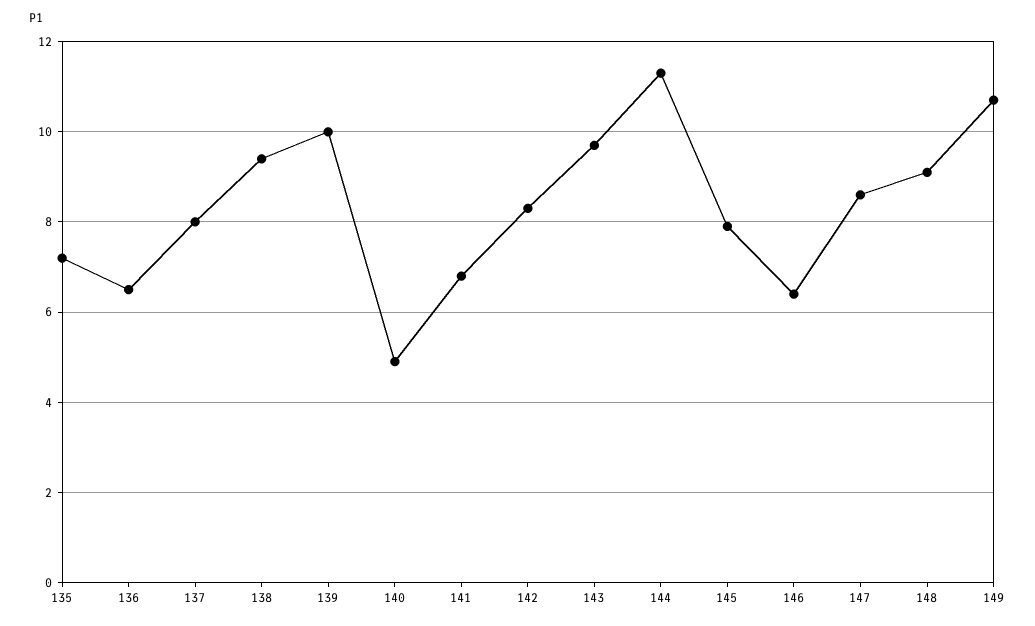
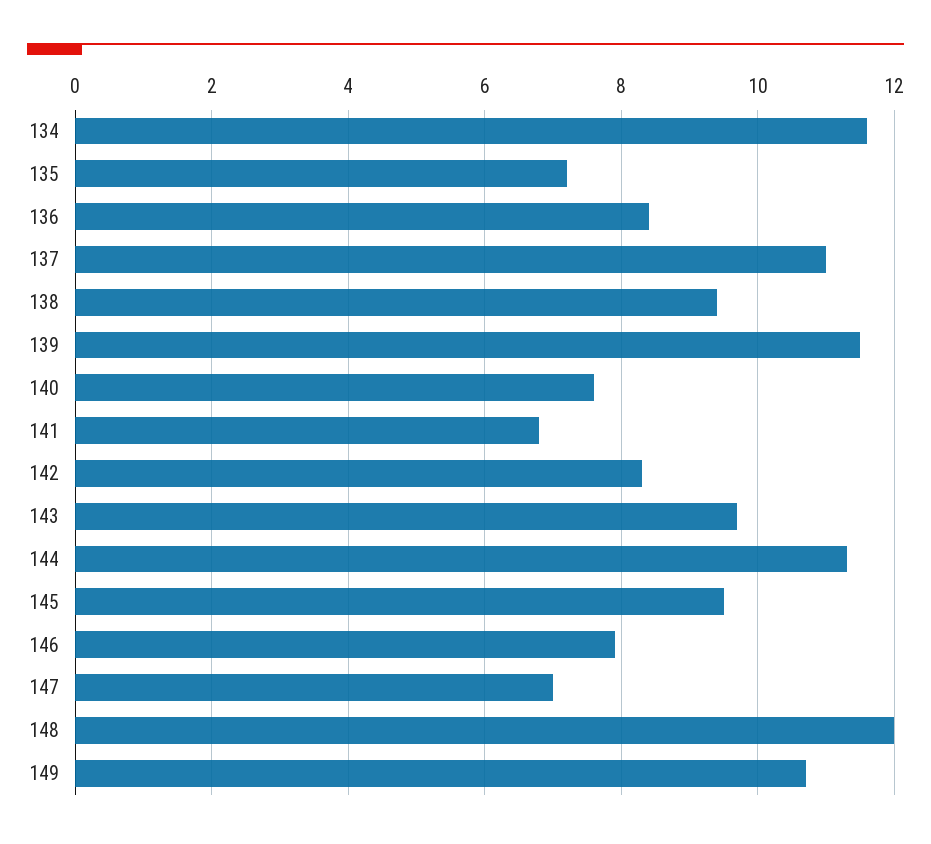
136: 6.5 -> 8.5
137: 8 -> 11
139: 10 -> 11.5
140: 5 -> 7.5
145: 8 -> 9.5
146: 6.5 -> 8
147: 8.5 -> 7
148: 9 -> 12
134: none -> 11.5

